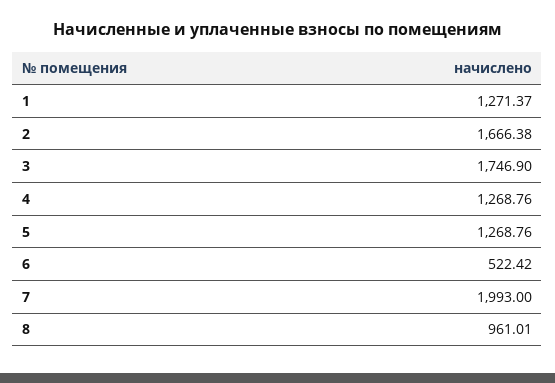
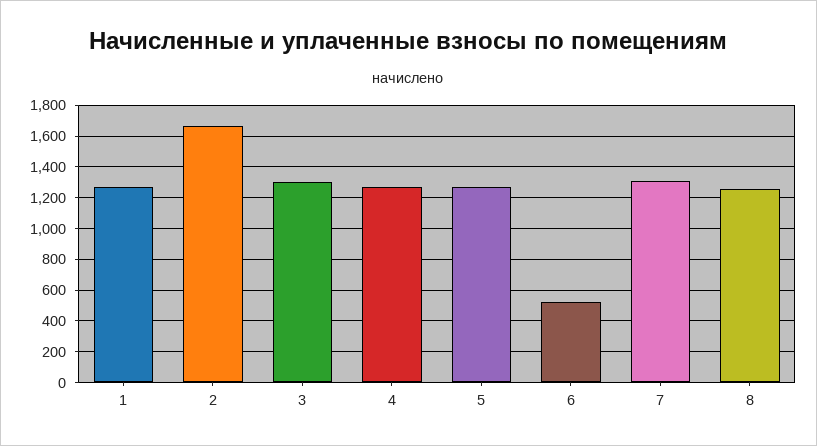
3: 1746.9 -> 1300
7: 1993 -> 1300
8: 961.01 -> 1250

